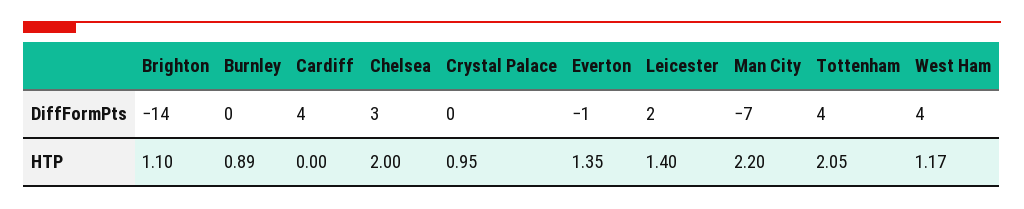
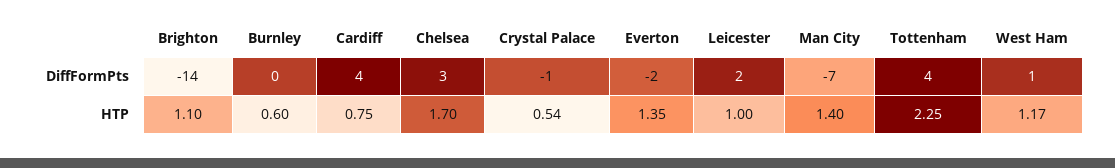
Crystal Palace, DiffFormPts: 0 -> -1
Everton, DiffFormPts: -1 -> -2
West Ham, DiffFormPts: 4 -> 1
Burnley, HTP: 0.89 -> 0.6
Cardiff, HTP: 0 -> 0.75
Chelsea, HTP: 2 -> 1.7
Crystal Palace, HTP: 0.95 -> 0.54
Leicester, HTP: 1.4 -> 1
Man City, HTP: 2.2 -> 1.4
Tottenham, HTP: 2.05 -> 2.25

